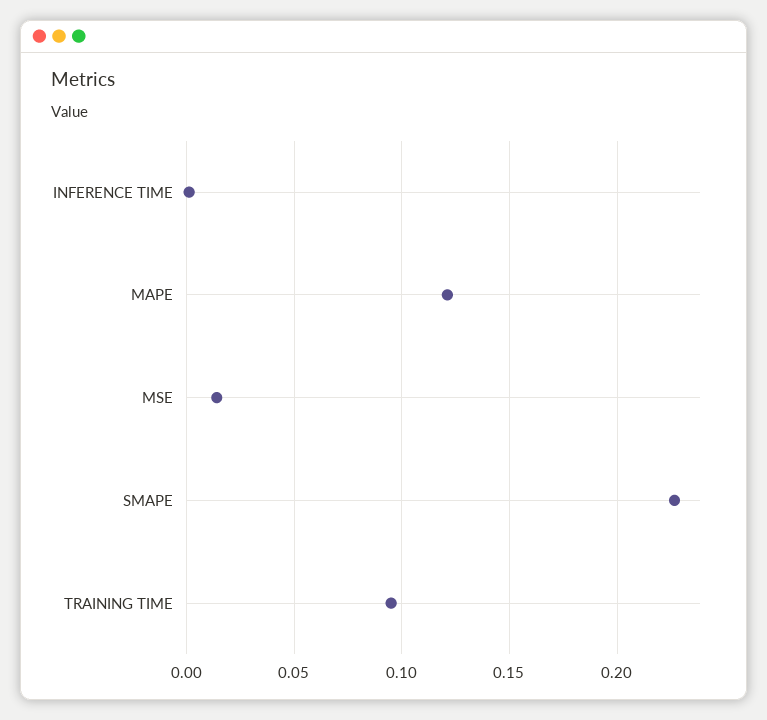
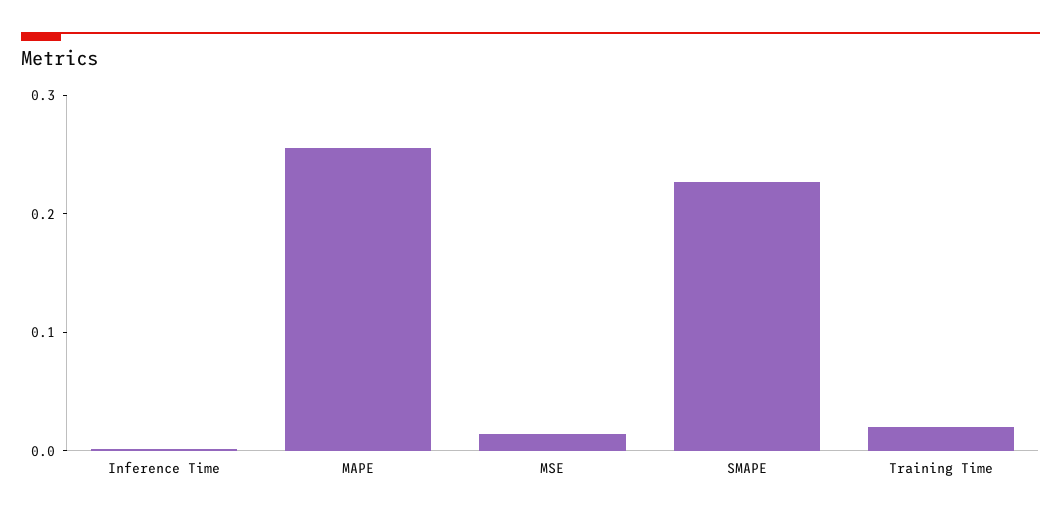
MAPE: 0.12 -> 0.26
TRAINING TIME: 0.095 -> 0.02

